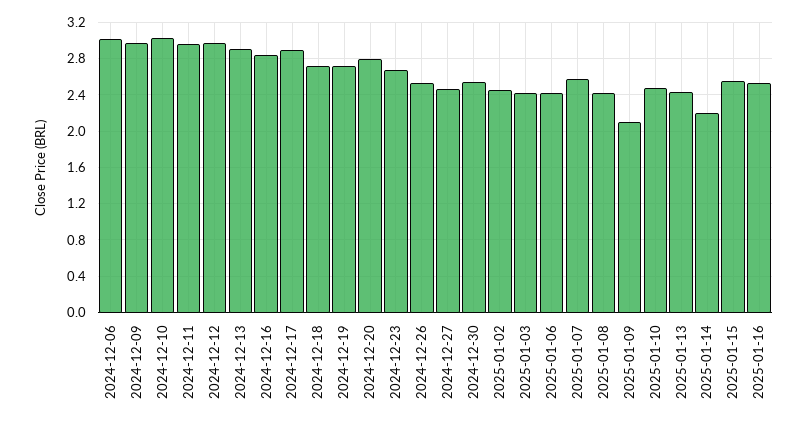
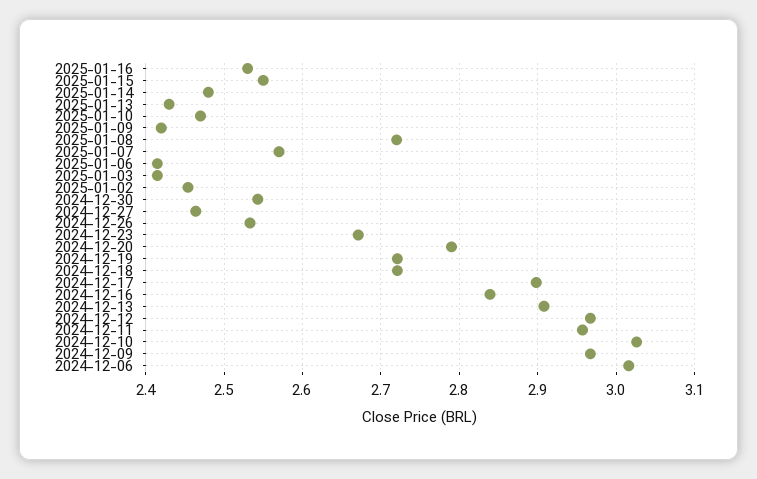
2025-01-08: 2.4 -> 2.72
2025-01-09: 2.1 -> 2.42
2025-01-14: 2.2 -> 2.48

